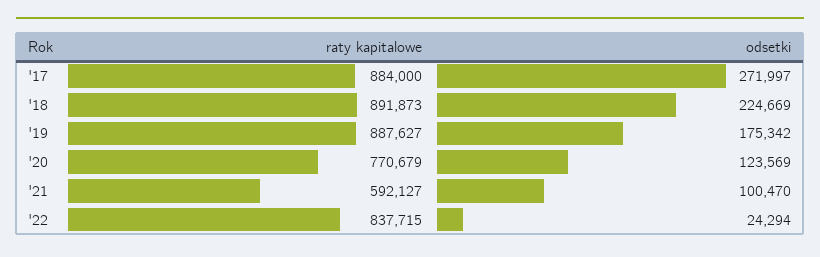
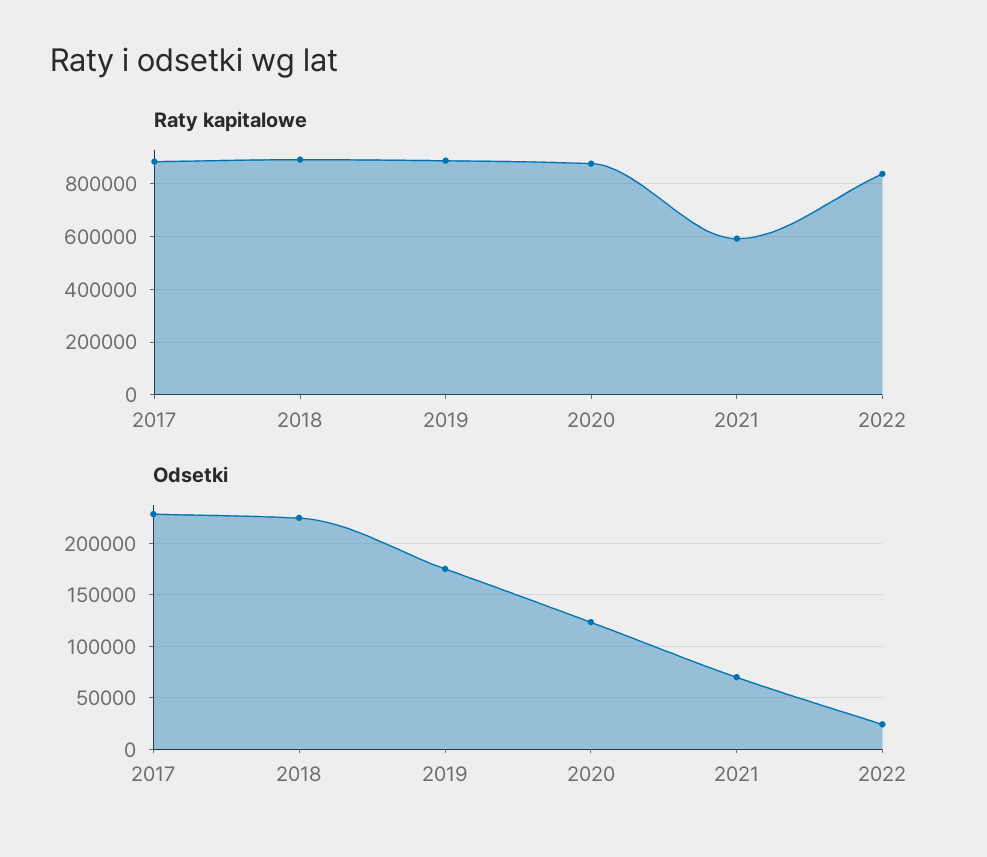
odsetki, '17: 271997 -> 230000
raty kapitalowe, '20: 770679 -> 875000
odsetki, '21: 100470 -> 70000

